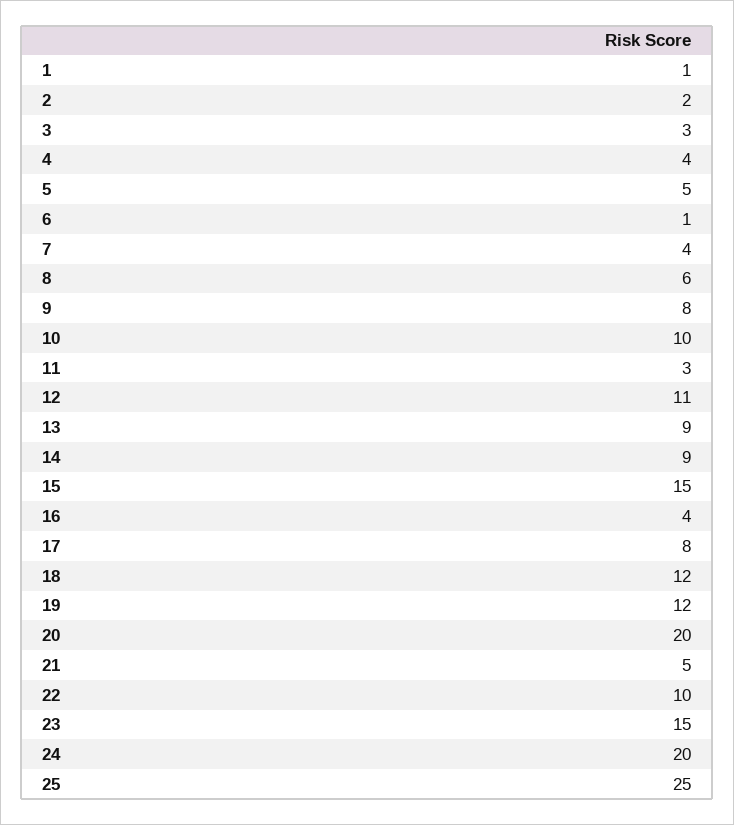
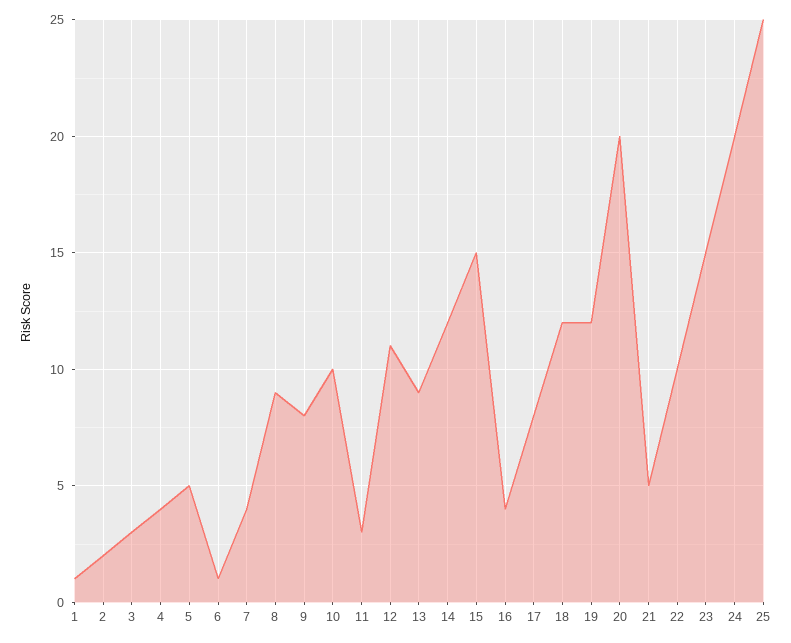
8: 6 -> 9
14: 9 -> 12

